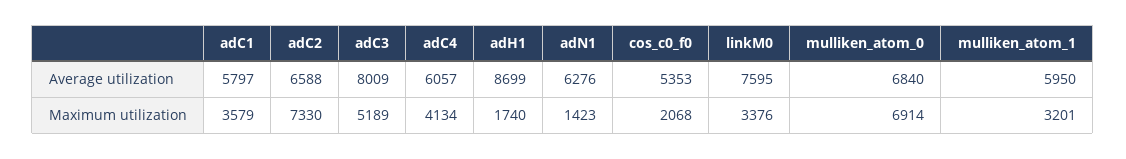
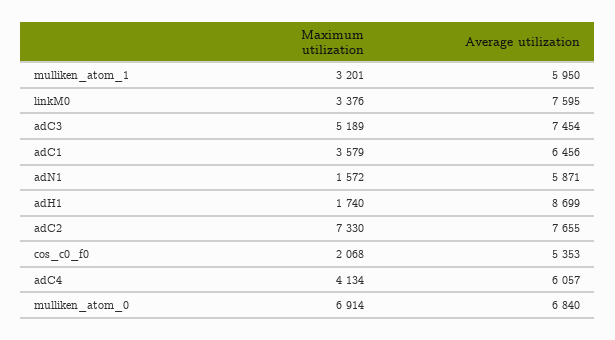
adC1, Average utilization: 5797 -> 6456
adC2, Average utilization: 6588 -> 7655
adC3, Average utilization: 8009 -> 7454
adN1, Average utilization: 6276 -> 5871
adN1, Maximum utilization: 1423 -> 1572

